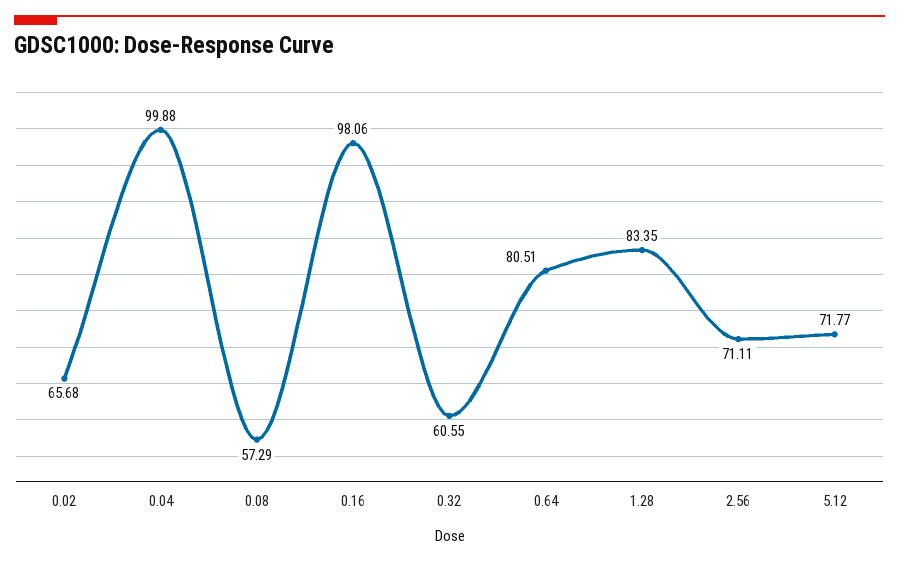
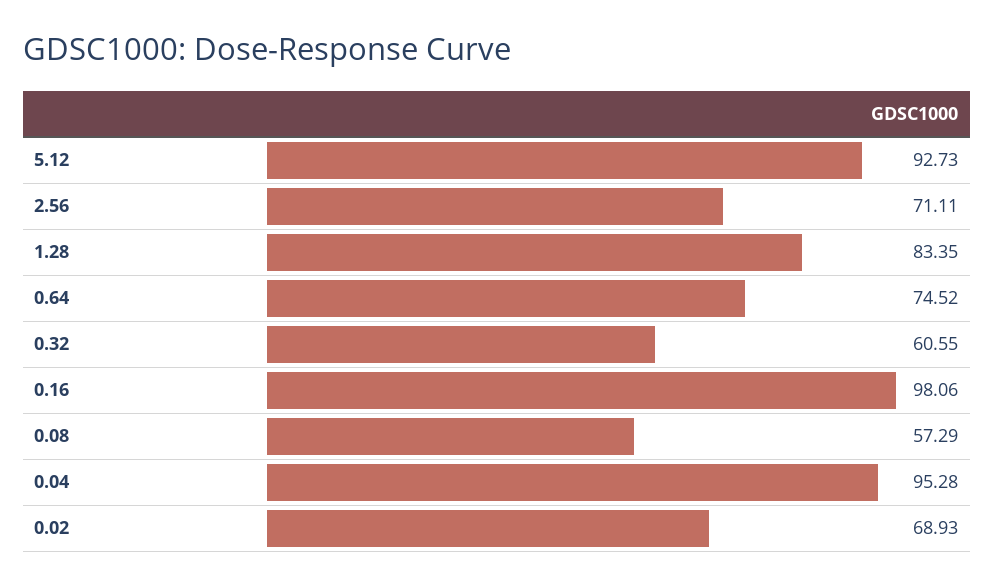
0.02: 65.68 -> 68.93
0.04: 99.88 -> 95.28
0.64: 80.51 -> 74.52
5.12: 71.77 -> 92.73

